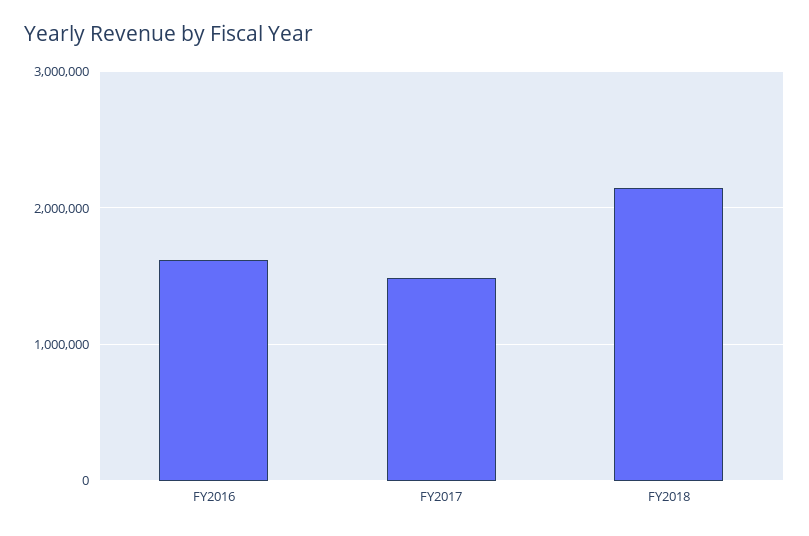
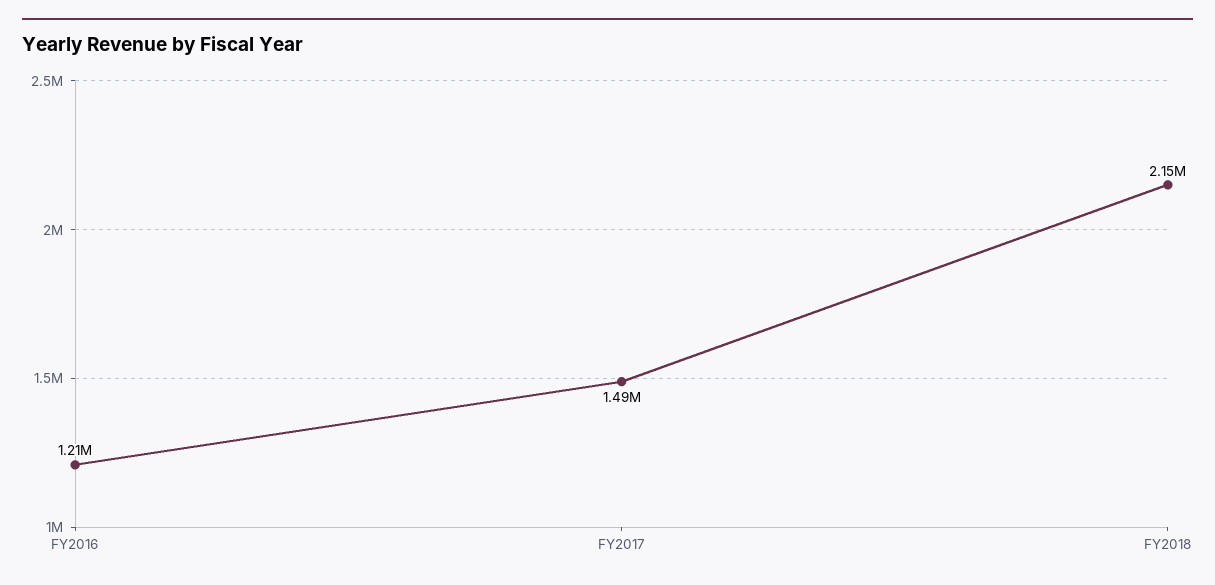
FY2016: 1600000 -> 1210000

